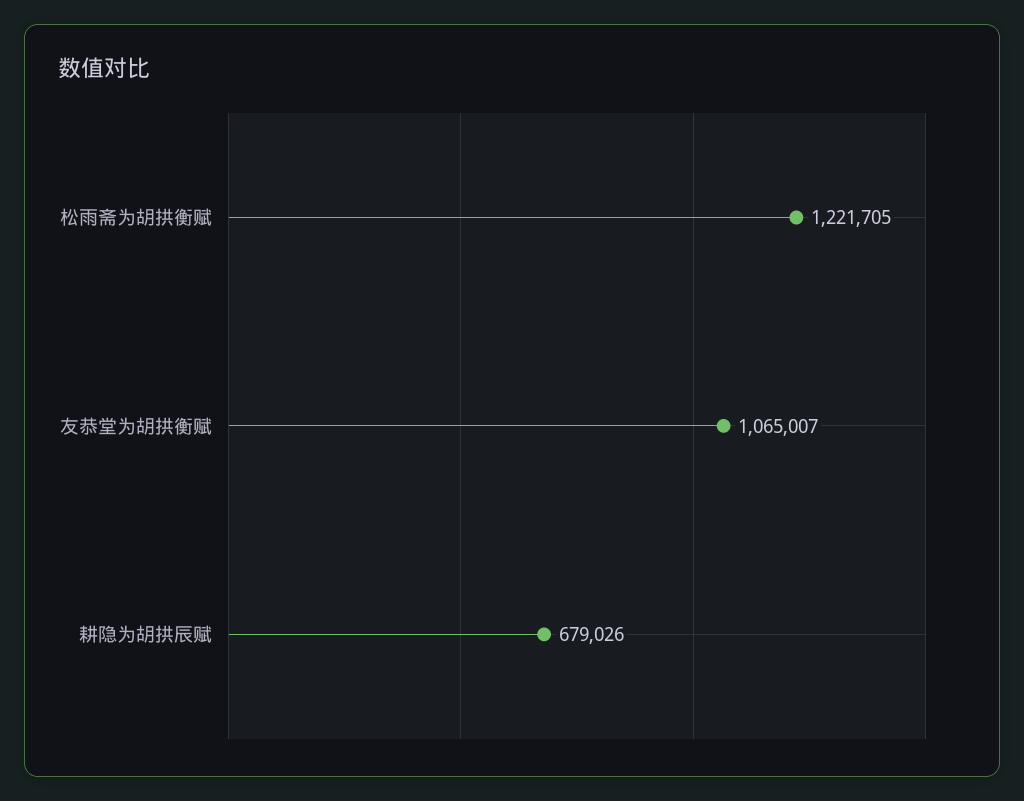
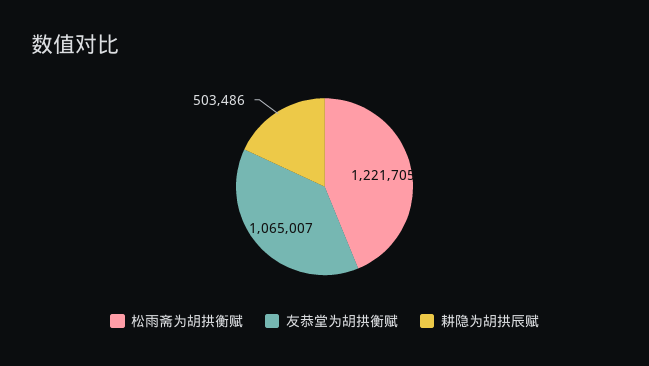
耕隐为胡拱辰赋: 679026 -> 503486

